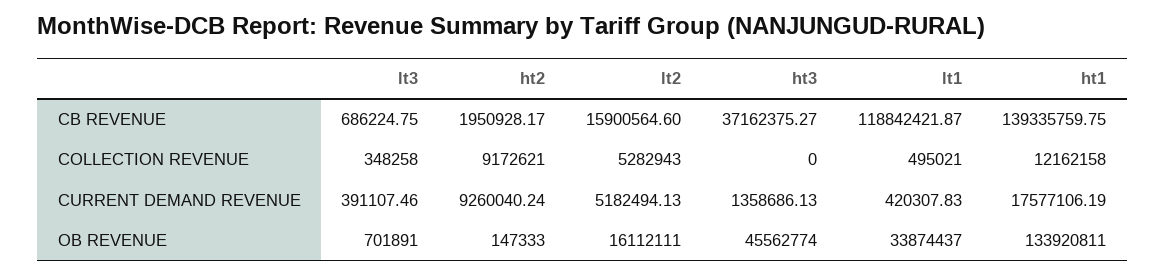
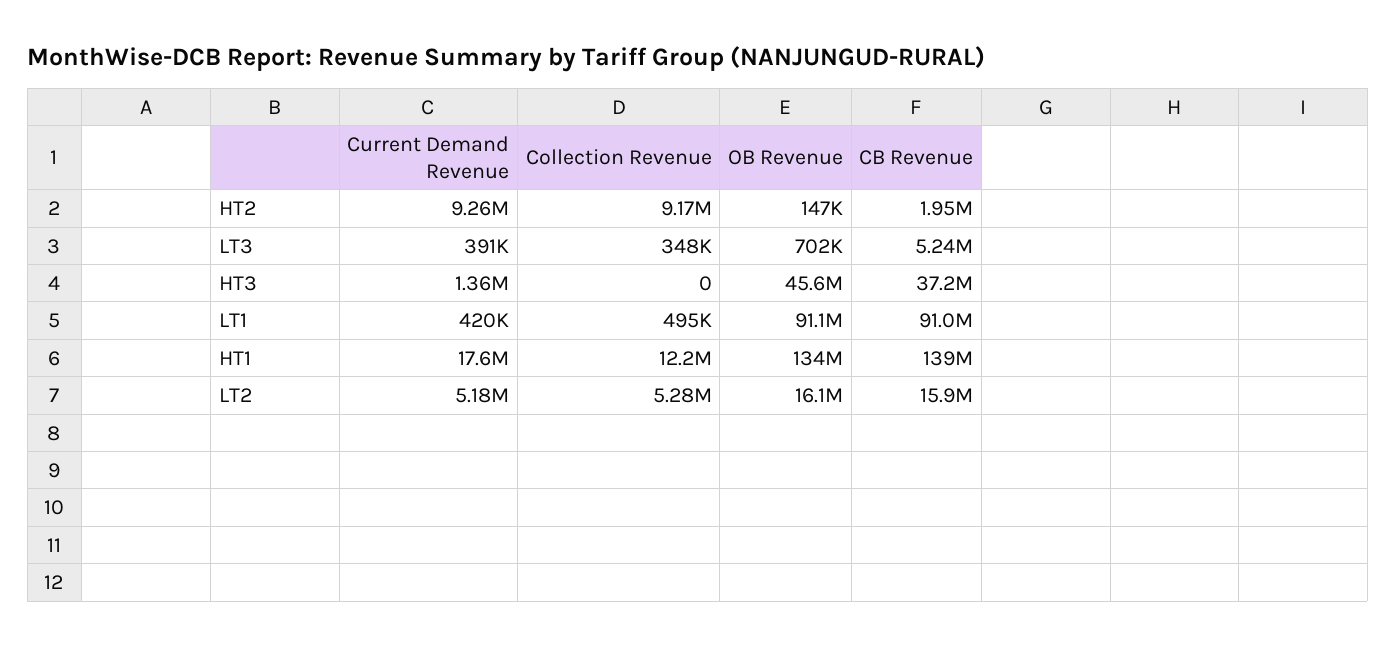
lt3, CB REVENUE: 686224.75 -> 5240000
lt1, CB REVENUE: 118842421.87 -> 91000000
lt1, OB REVENUE: 33874437 -> 91100000

